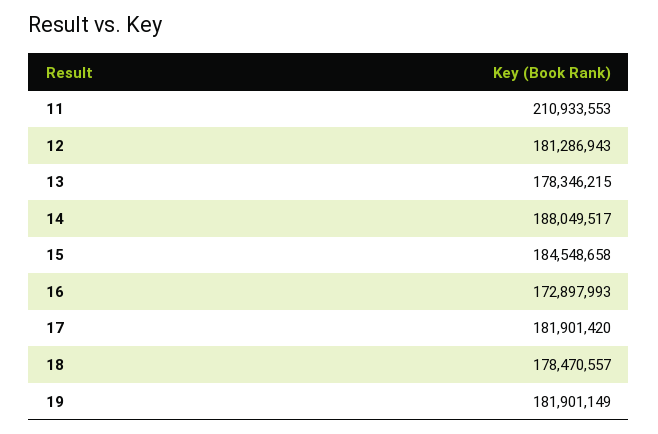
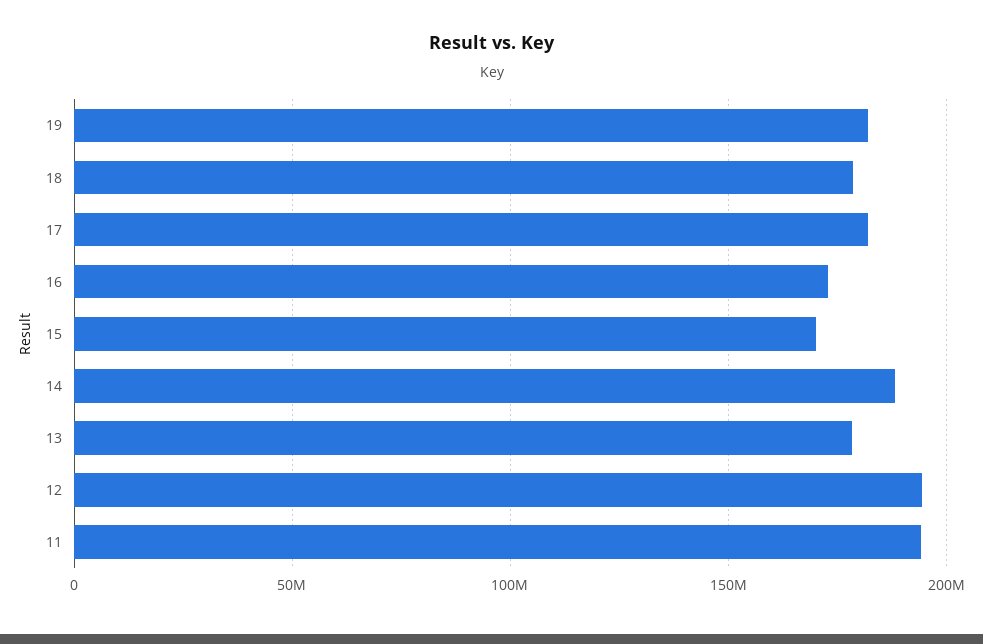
11: 210933553 -> 195000000
12: 181286943 -> 195000000
15: 184548658 -> 170000000

